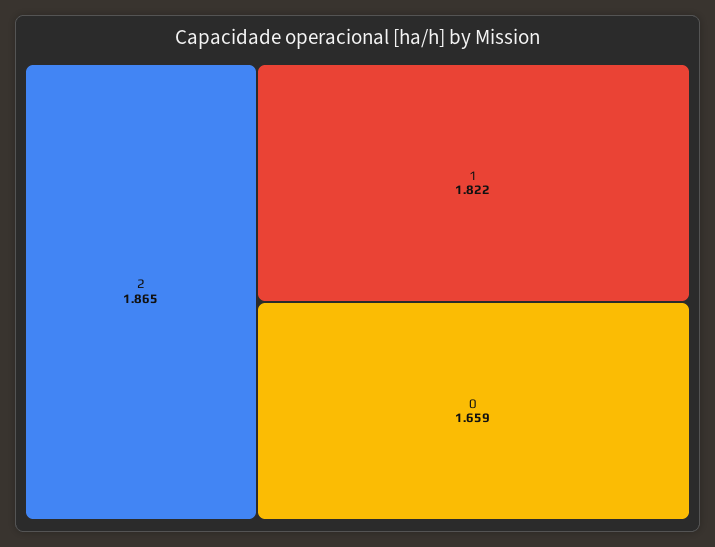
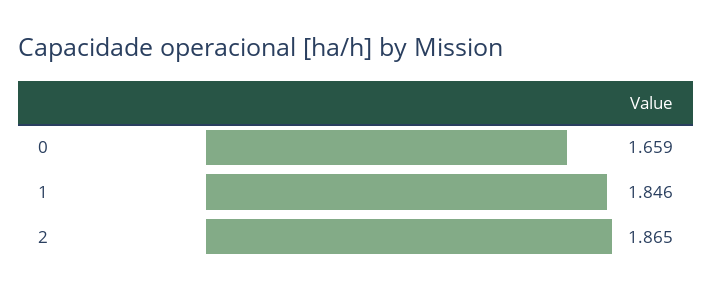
1: 1.822 -> 1.846

